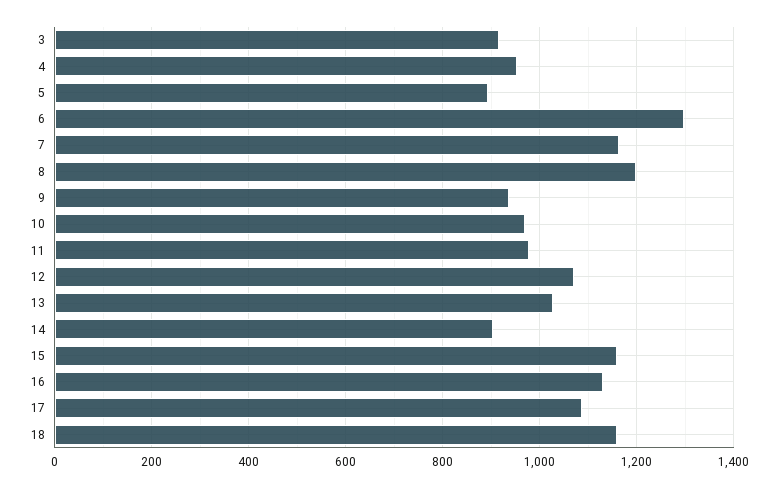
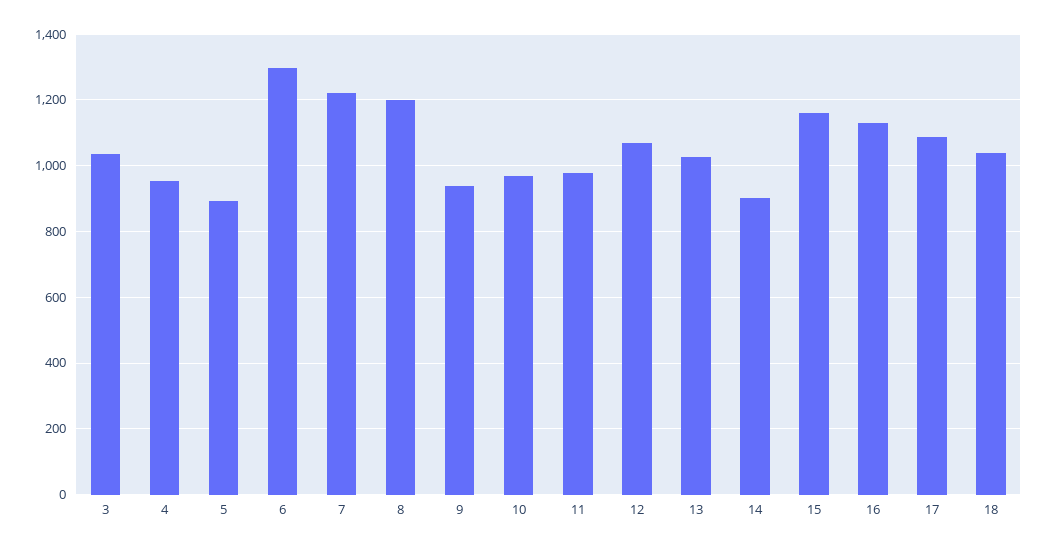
3: 920 -> 1040
7: 1160 -> 1220
18: 1160 -> 1040

